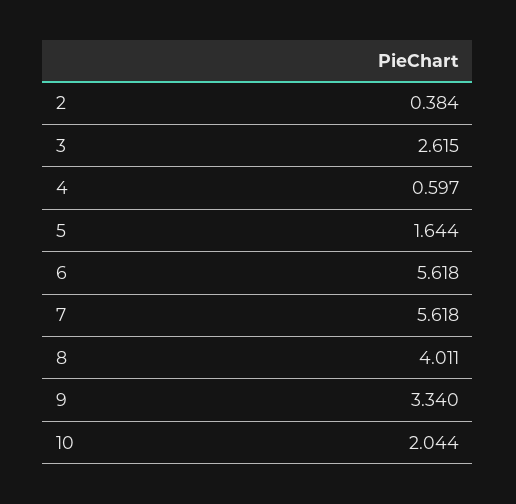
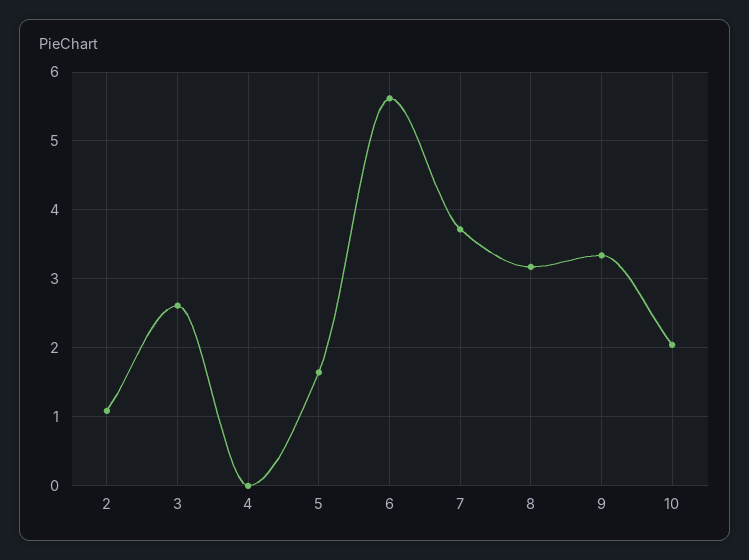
2: 0.384 -> 1.1
4: 0.597 -> 0
7: 5.618 -> 3.7
8: 4.011 -> 3.2

